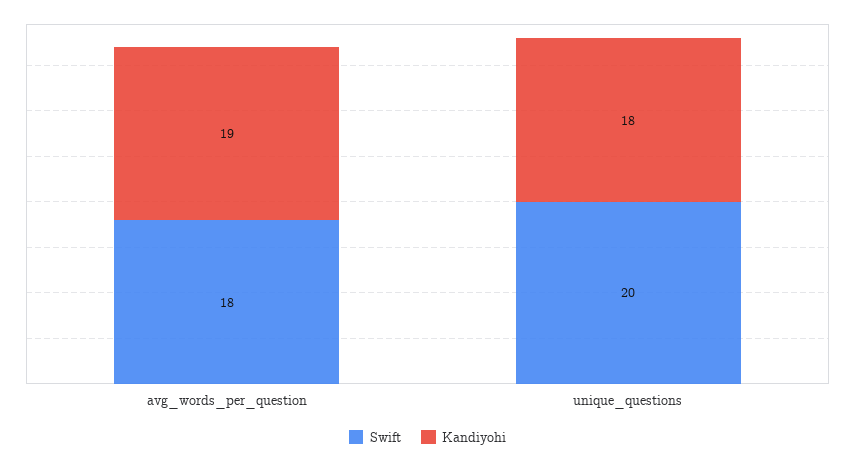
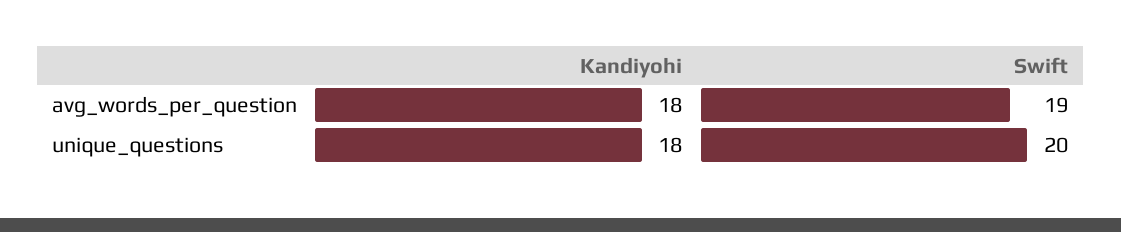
Swift, avg_words_per_question: 18 -> 19
Kandiyohi, avg_words_per_question: 19 -> 18

